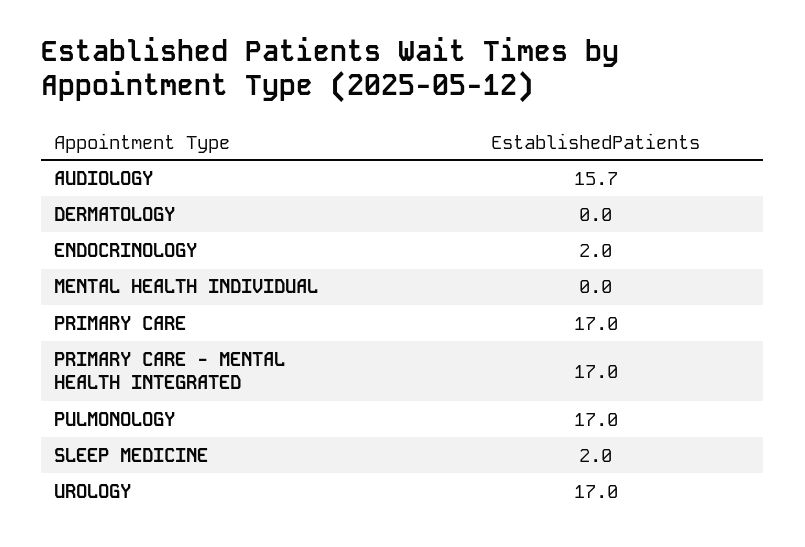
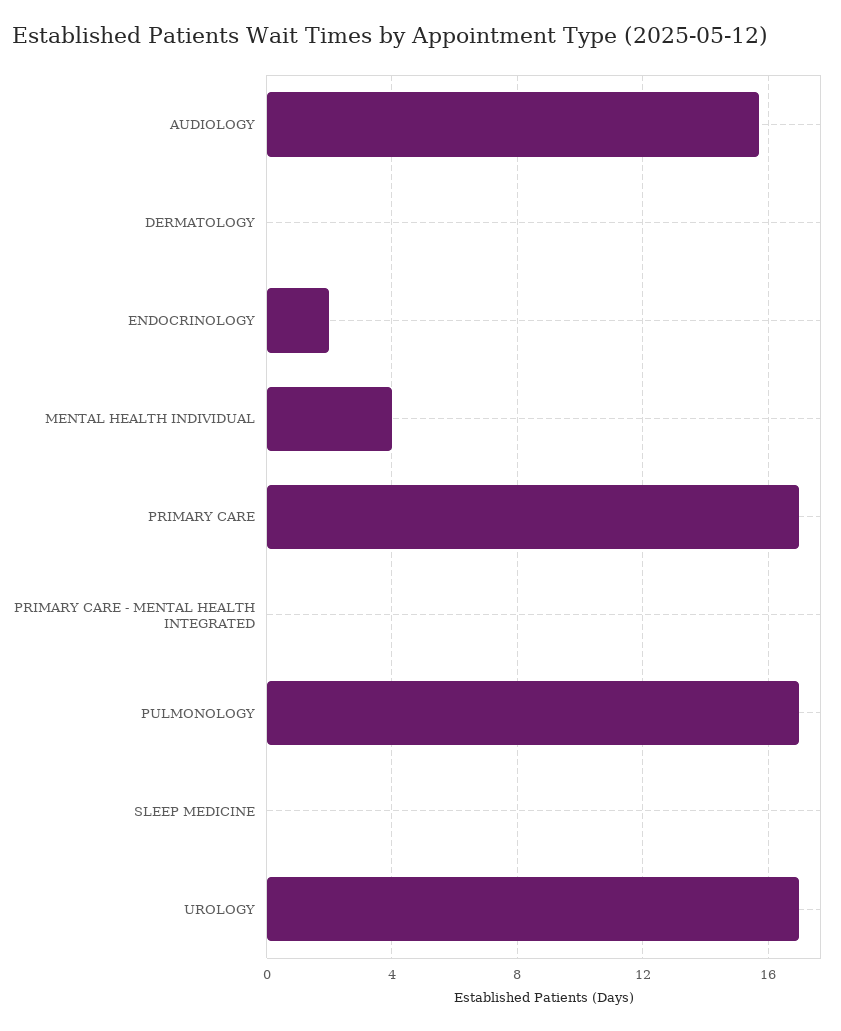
MENTAL HEALTH INDIVIDUAL: 0 -> 4
PRIMARY CARE - MENTAL HEALTH INTEGRATED: 17 -> 0
SLEEP MEDICINE: 2 -> 0

